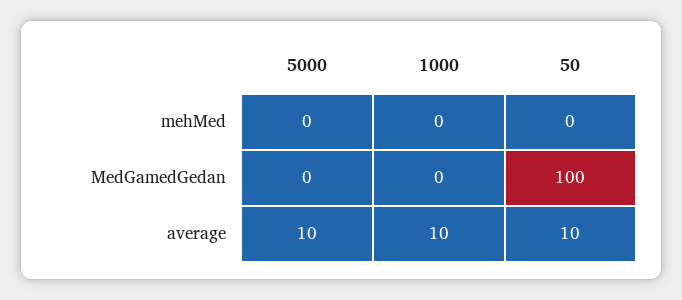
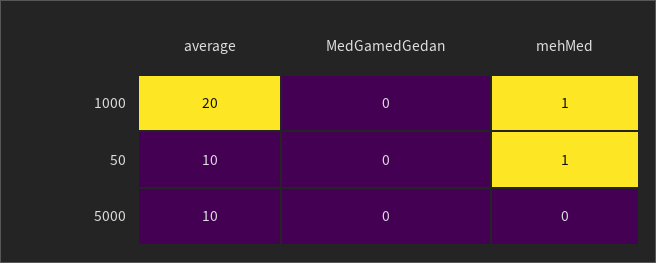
1000, mehMed: 0 -> 1
50, mehMed: 0 -> 1
50, MedGamedGedan: 100 -> 0
1000, average: 10 -> 20

